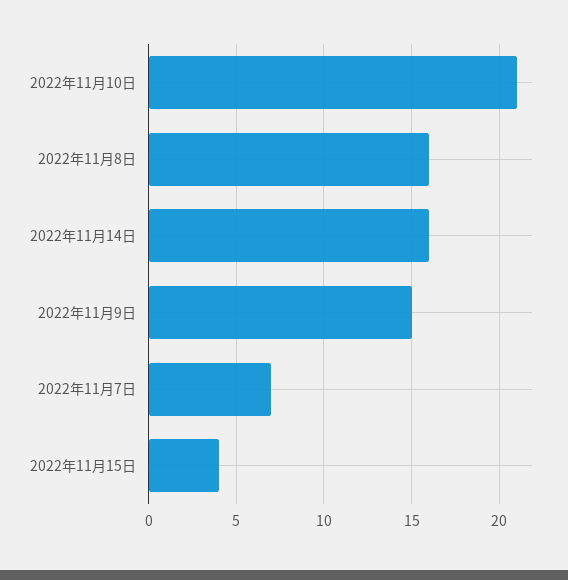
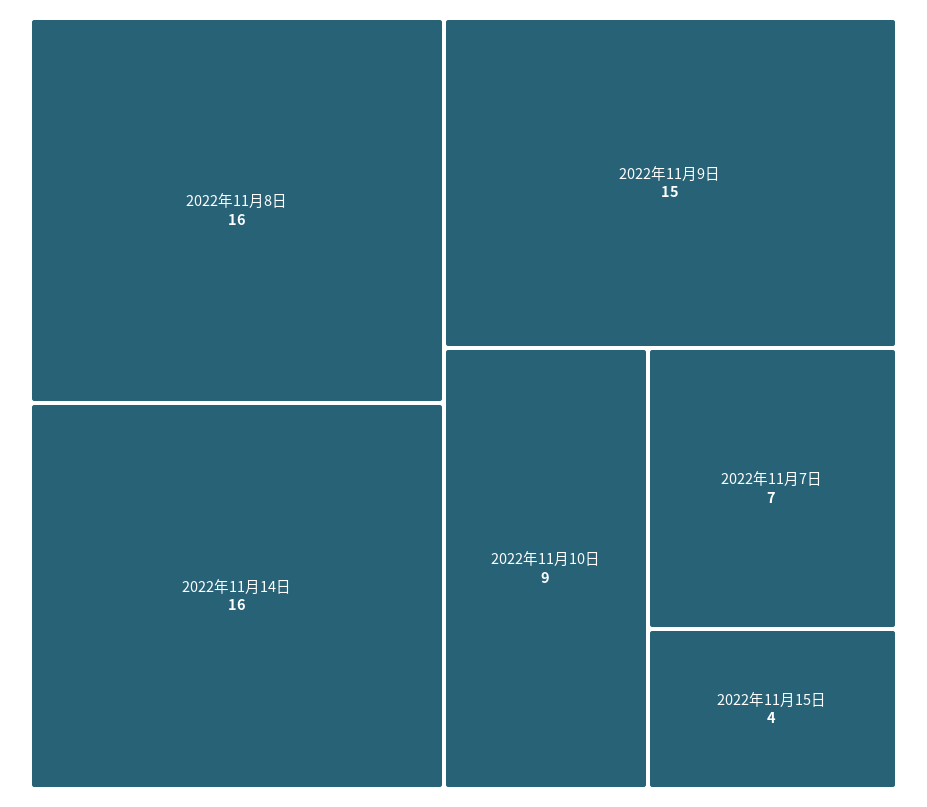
2022年11月10日: 21 -> 9

